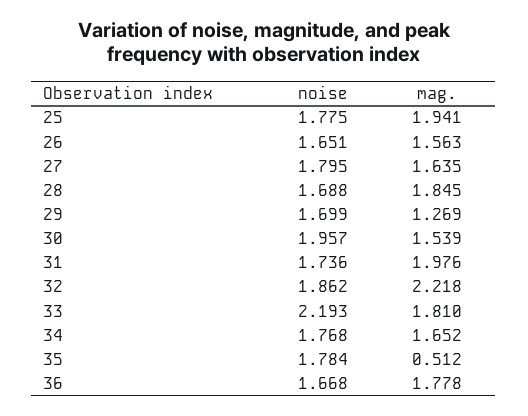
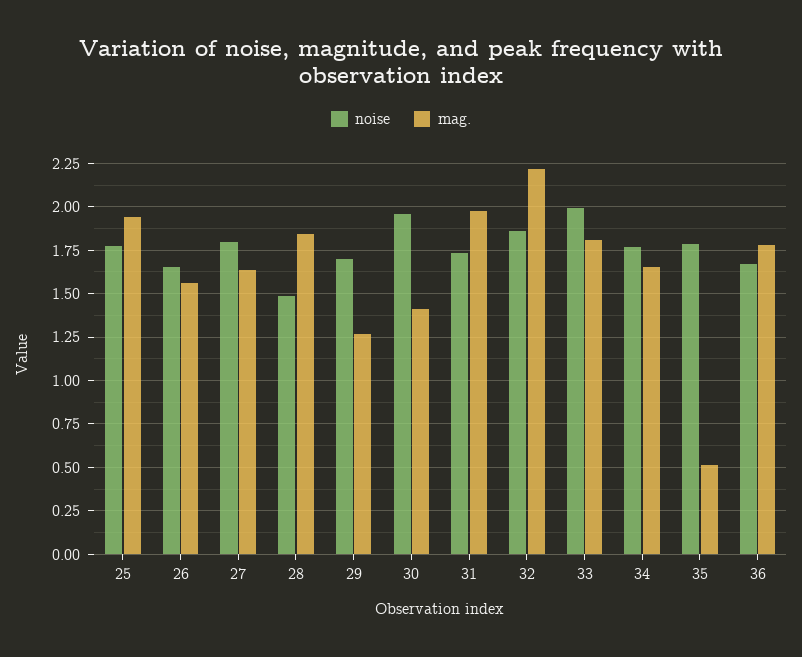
noise, 28: 1.688 -> 1.5
mag., 30: 1.539 -> 1.4
noise, 33: 2.193 -> 2

